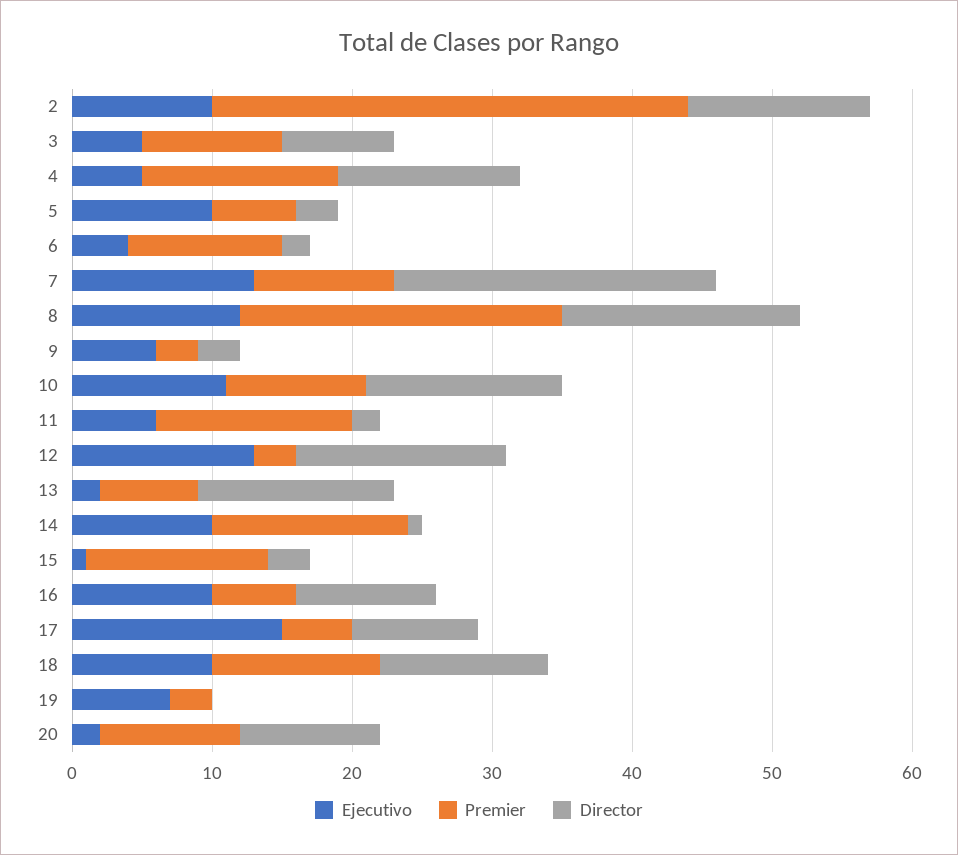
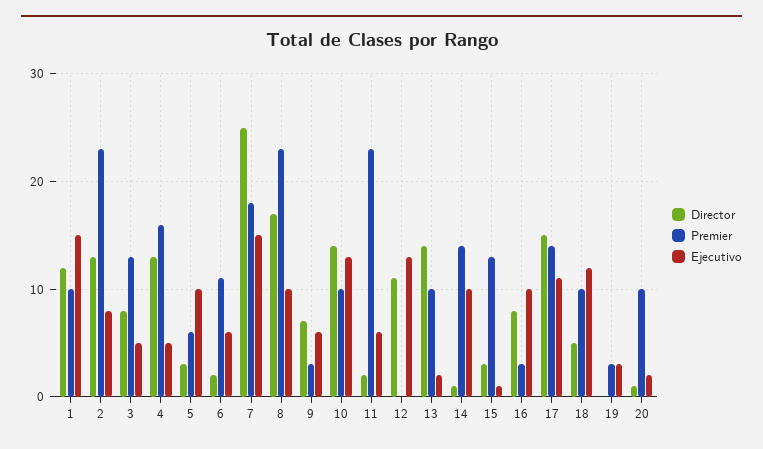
Ejecutivo, 2: 10 -> 8
Premier, 2: 34 -> 23
Premier, 3: 10 -> 13
Premier, 4: 14 -> 16
Ejecutivo, 6: 4 -> 6
Ejecutivo, 7: 13 -> 15
Premier, 7: 10 -> 18
Director, 7: 23 -> 25
Ejecutivo, 8: 12 -> 10
Director, 9: 3 -> 7
Ejecutivo, 10: 11 -> 13
Premier, 11: 14 -> 23
Premier, 12: 3 -> 0
Director, 12: 15 -> 11
Premier, 13: 7 -> 10
Premier, 16: 6 -> 3
Director, 16: 10 -> 8
Ejecutivo, 17: 15 -> 11
Premier, 17: 5 -> 14
Director, 17: 9 -> 15
Ejecutivo, 18: 10 -> 12
Premier, 18: 12 -> 10
Director, 18: 12 -> 5
Ejecutivo, 19: 7 -> 3
Director, 20: 10 -> 1
Director, 1: none -> 12
Premier, 1: none -> 10
Ejecutivo, 1: none -> 15

